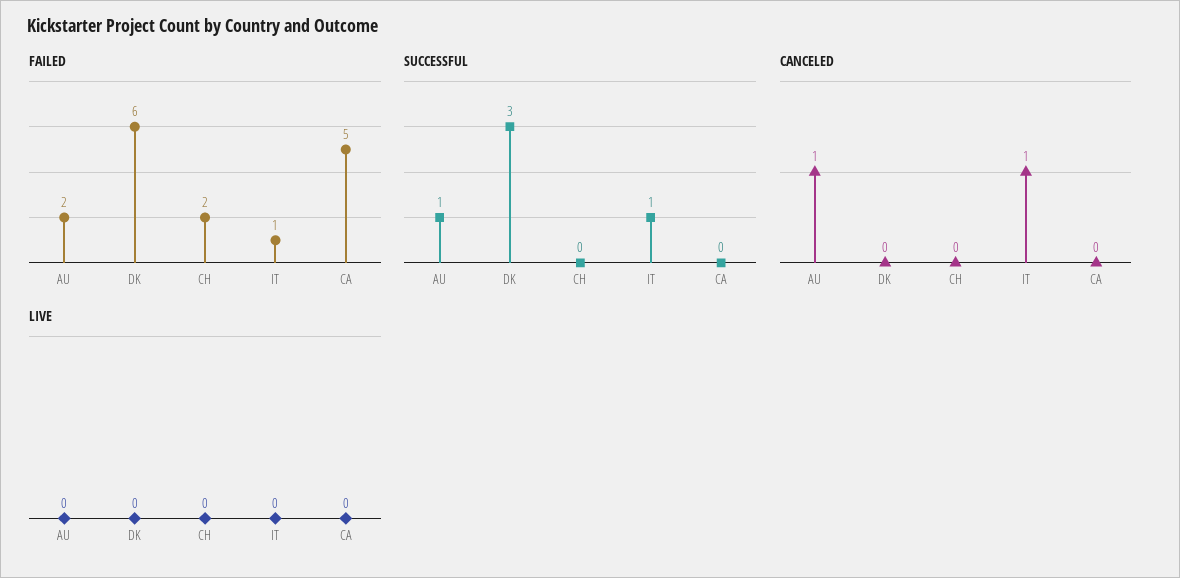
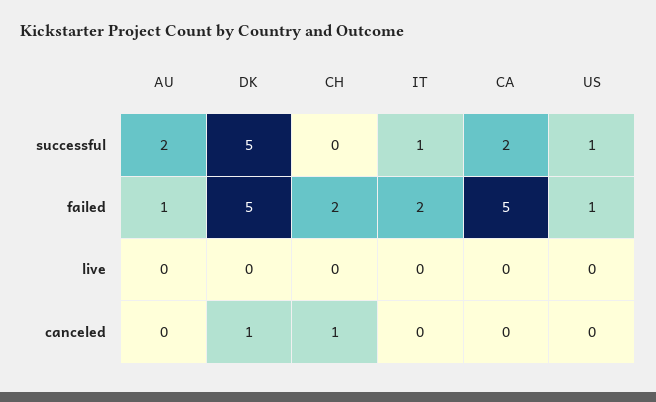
FAILED, AU: 2 -> 1
FAILED, DK: 6 -> 5
FAILED, IT: 1 -> 2
SUCCESSFUL, AU: 1 -> 2
SUCCESSFUL, DK: 3 -> 5
SUCCESSFUL, CA: 0 -> 2
CANCELED, AU: 1 -> 0
CANCELED, DK: 0 -> 1
CANCELED, CH: 0 -> 1
CANCELED, IT: 1 -> 0
SUCCESSFUL, US: none -> 1
FAILED, US: none -> 1
LIVE, US: none -> 0
CANCELED, US: none -> 0

